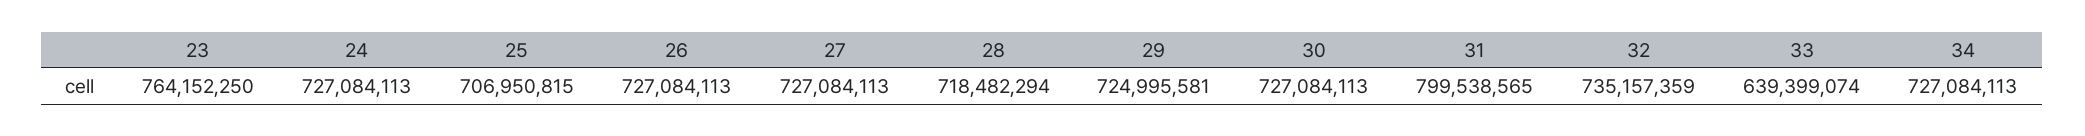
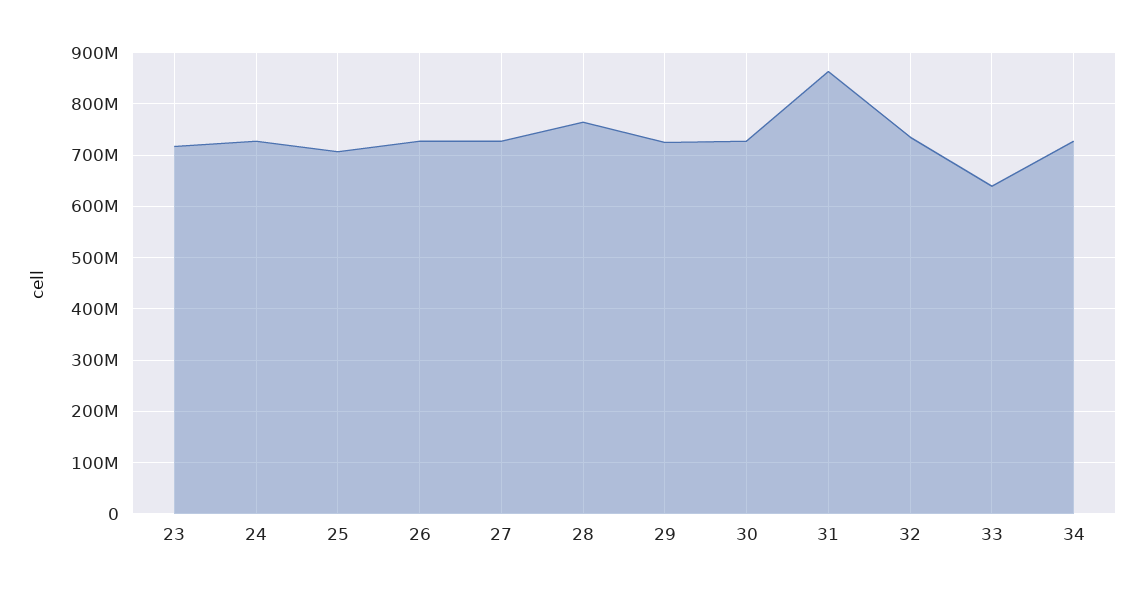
23: 764152250 -> 720000000
28: 718482294 -> 760000000
31: 799538565 -> 860000000

